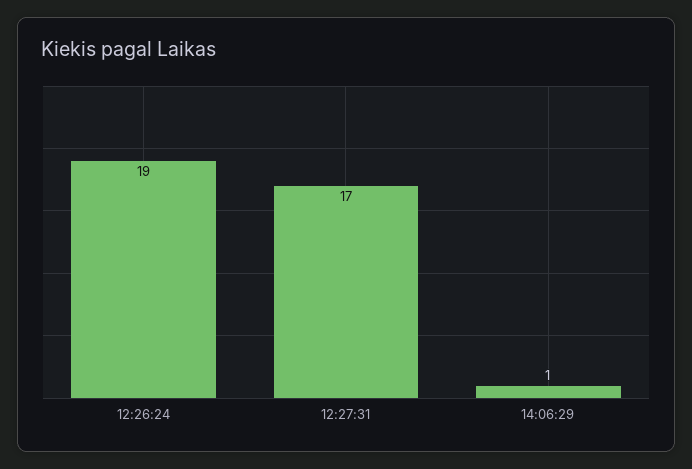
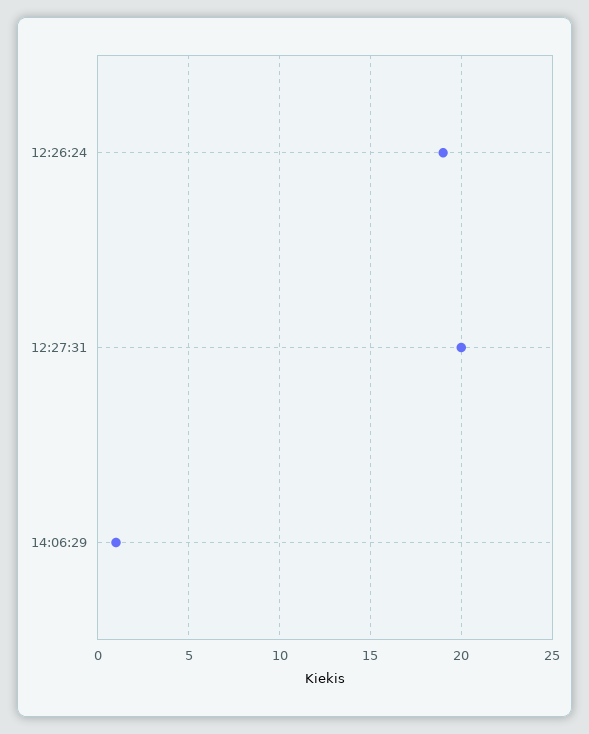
12:27:31: 17 -> 20

